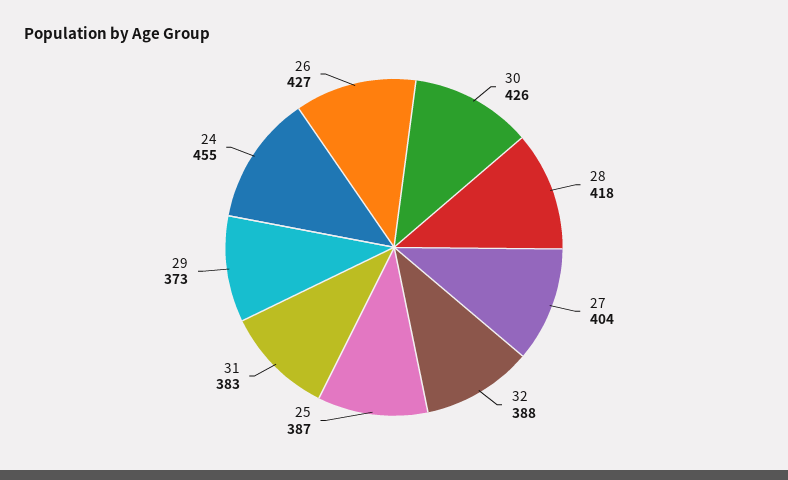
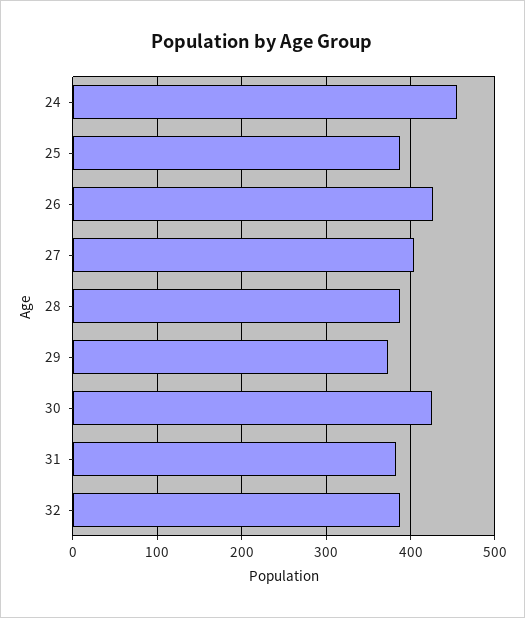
28: 418 -> 390

